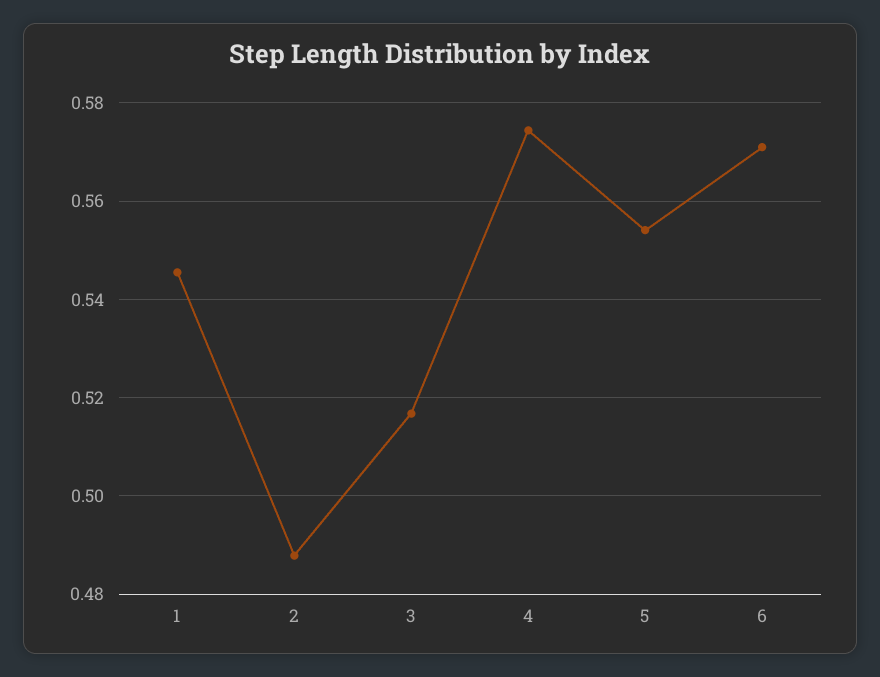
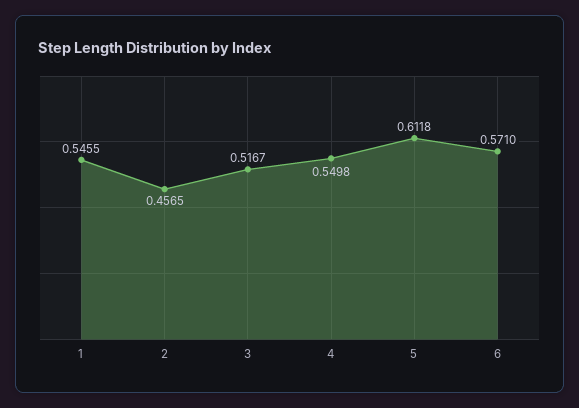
2: 0.488 -> 0.4565
4: 0.574 -> 0.5498
5: 0.554 -> 0.6118

